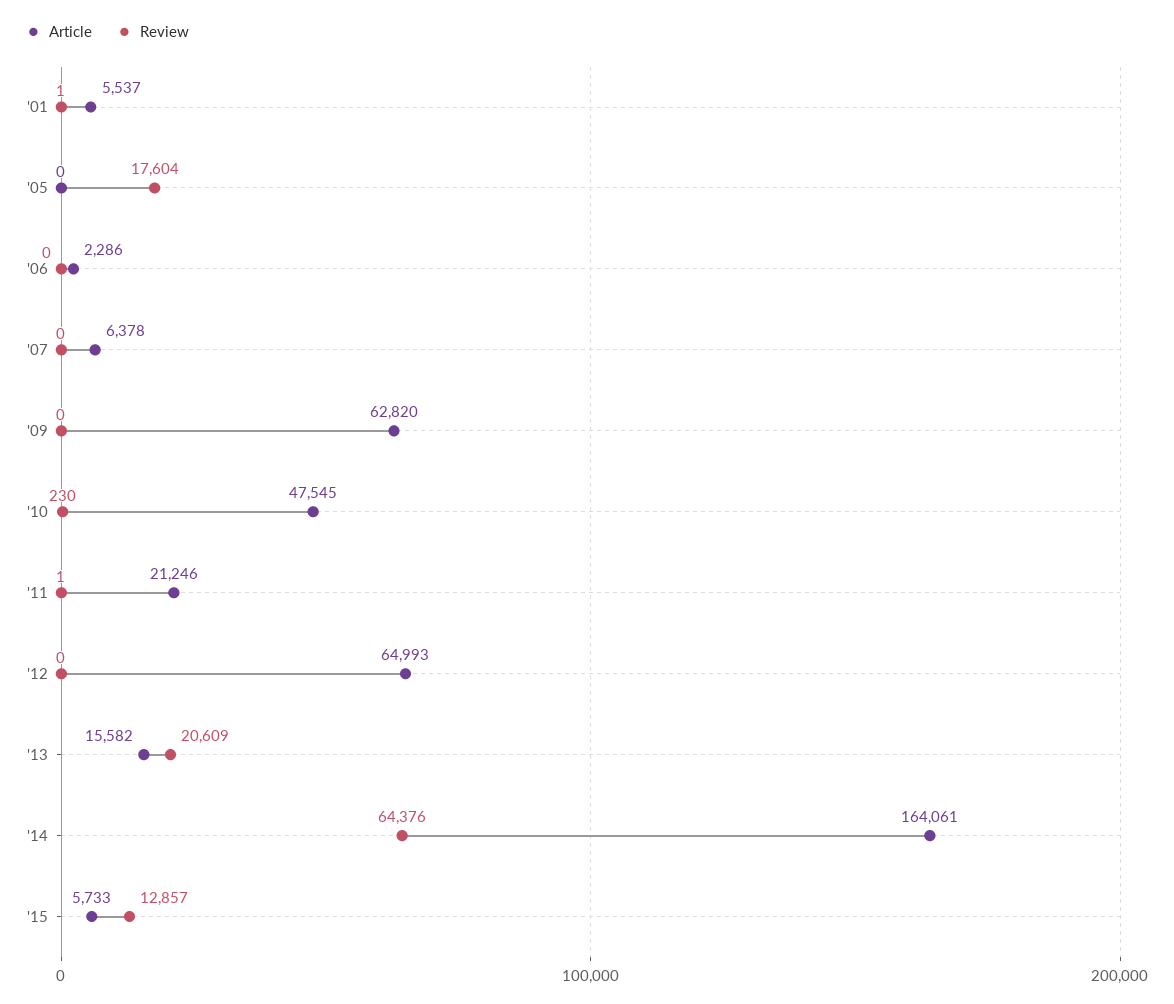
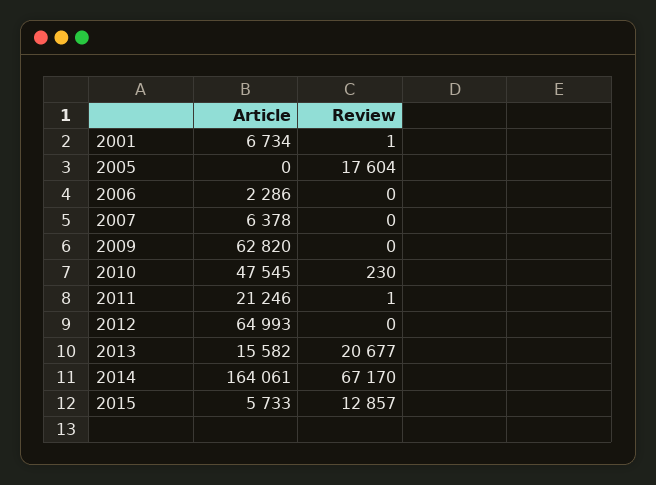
Article, '01: 5537 -> 6734
Review, '13: 20609 -> 20677
Review, '14: 64376 -> 67170

